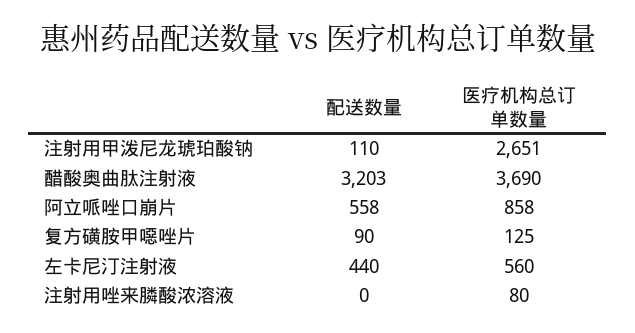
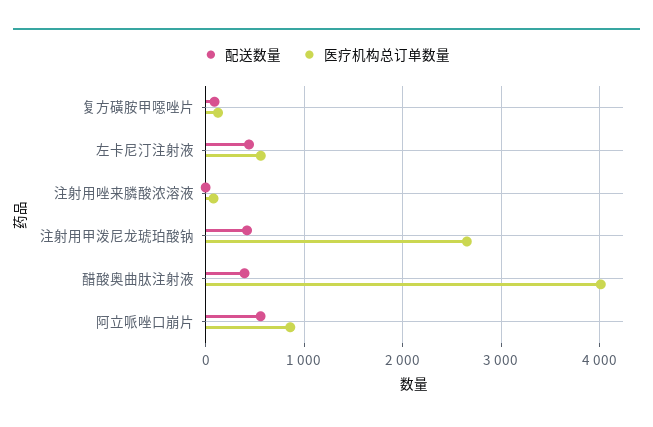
配送数量, 注射用甲泼尼龙琥珀酸钠: 110 -> 400
配送数量, 醋酸奥曲肽注射液: 3203 -> 400
医疗机构总订单数量, 醋酸奥曲肽注射液: 3690 -> 4000

